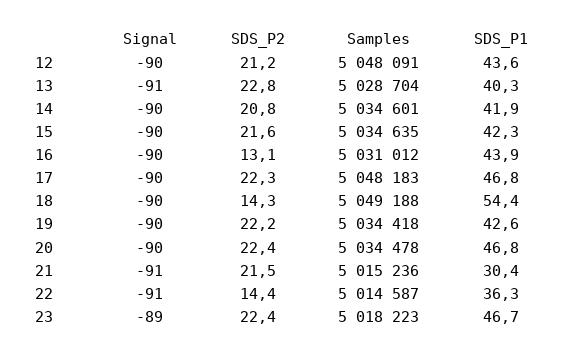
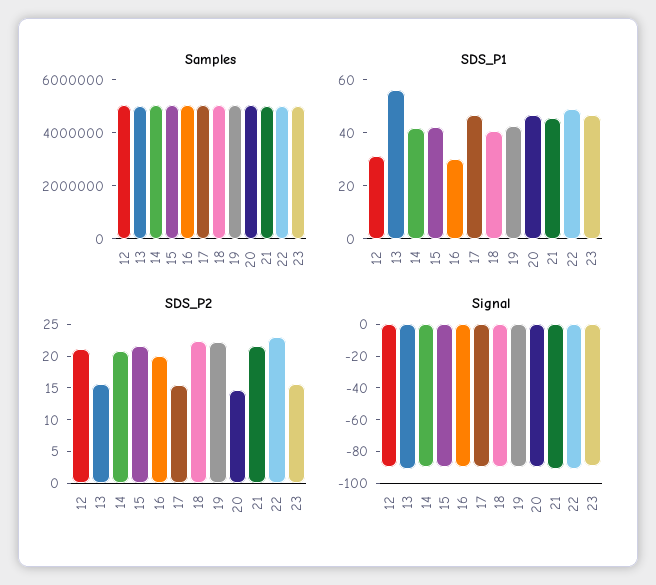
SDS_P1, 12: 43.6 -> 30
SDS_P2, 13: 22.8 -> 15
SDS_P1, 13: 40.3 -> 55
SDS_P2, 16: 13.1 -> 20
SDS_P1, 16: 43.9 -> 30
SDS_P2, 17: 22.3 -> 15
SDS_P2, 18: 14.3 -> 22.5
SDS_P1, 18: 54.4 -> 40
SDS_P2, 20: 22.4 -> 15
SDS_P1, 21: 30.4 -> 45
SDS_P2, 22: 14.4 -> 22.5
SDS_P1, 22: 36.3 -> 50
SDS_P2, 23: 22.4 -> 15

